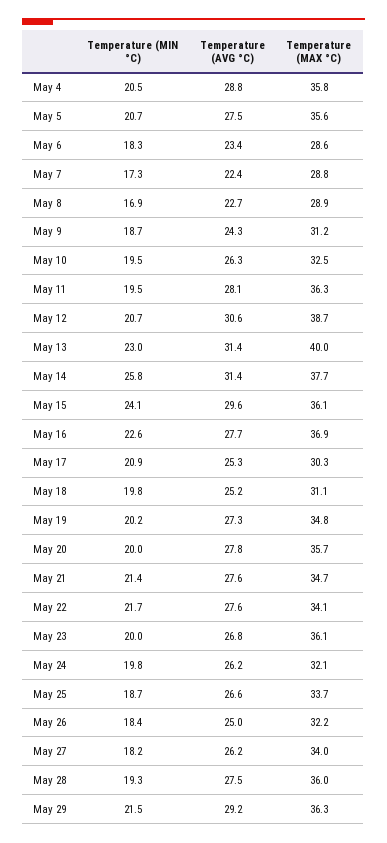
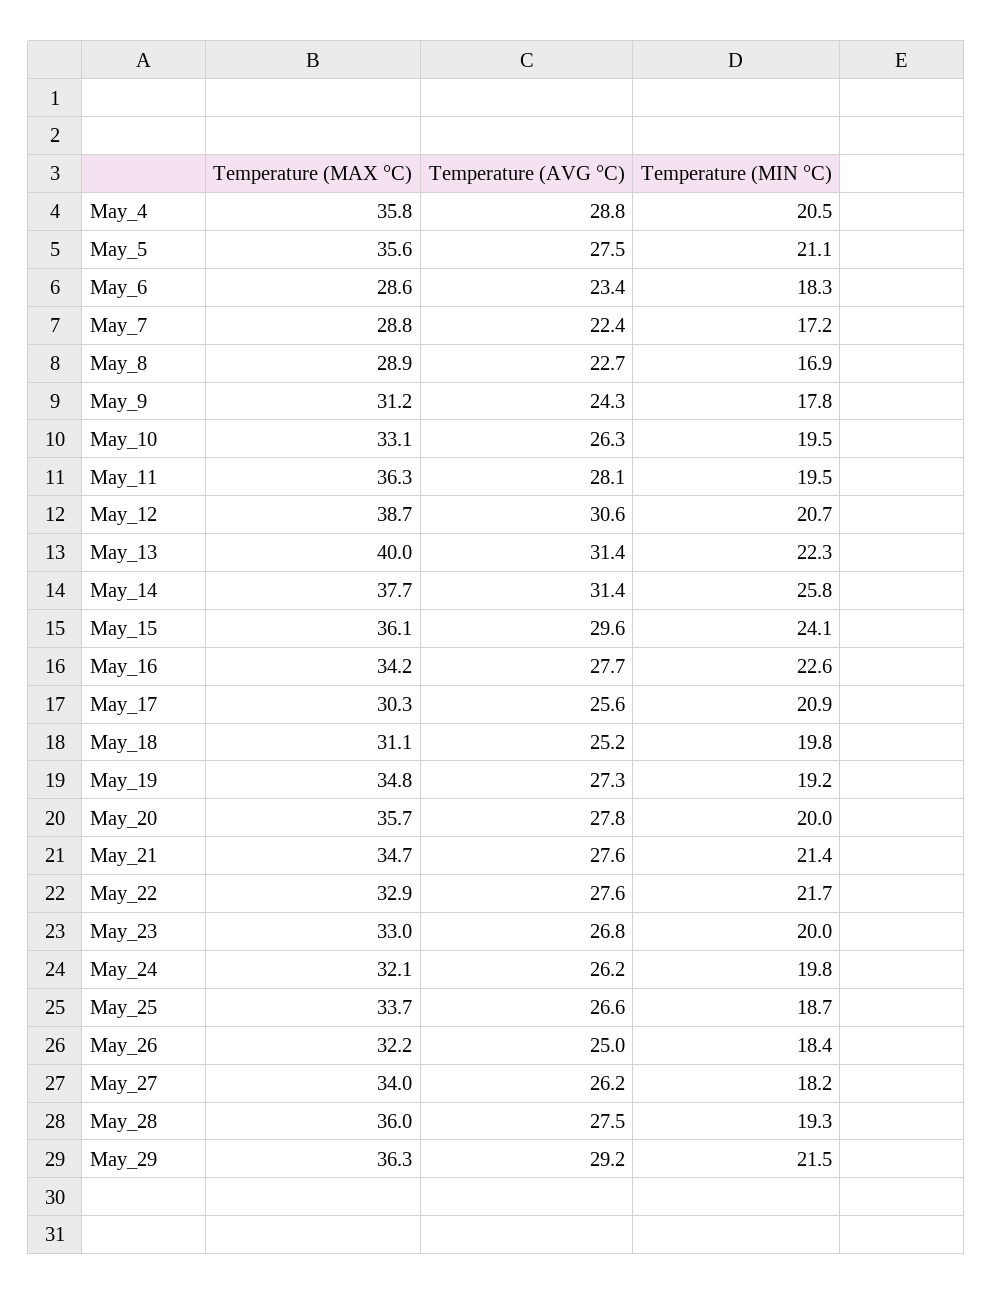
Temperature (MIN °C), May 5: 20.7 -> 21.1
Temperature (MIN °C), May 7: 17.3 -> 17.2
Temperature (MIN °C), May 9: 18.7 -> 17.8
Temperature (MAX °C), May 10: 32.5 -> 33.1
Temperature (MIN °C), May 13: 23 -> 22.3
Temperature (MAX °C), May 16: 36.9 -> 34.2
Temperature (AVG °C), May 17: 25.3 -> 25.6
Temperature (MIN °C), May 19: 20.2 -> 19.2
Temperature (MAX °C), May 22: 34.1 -> 32.9
Temperature (MAX °C), May 23: 36.1 -> 33

